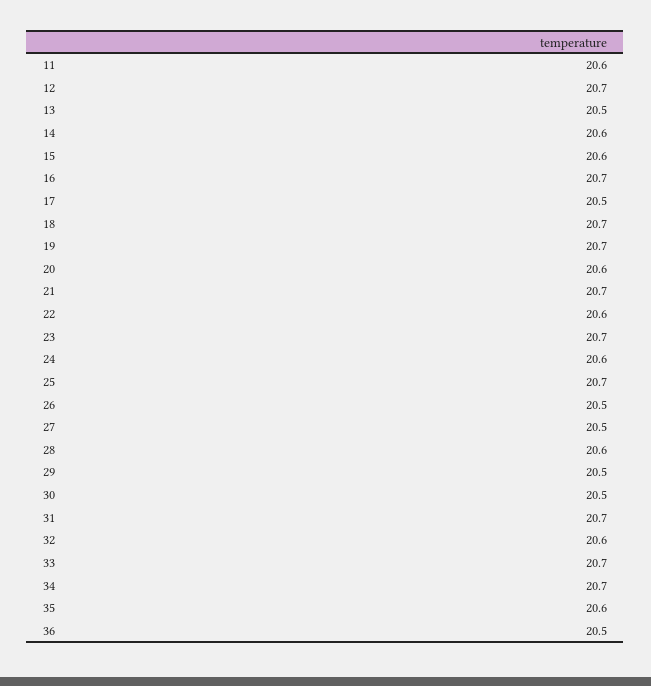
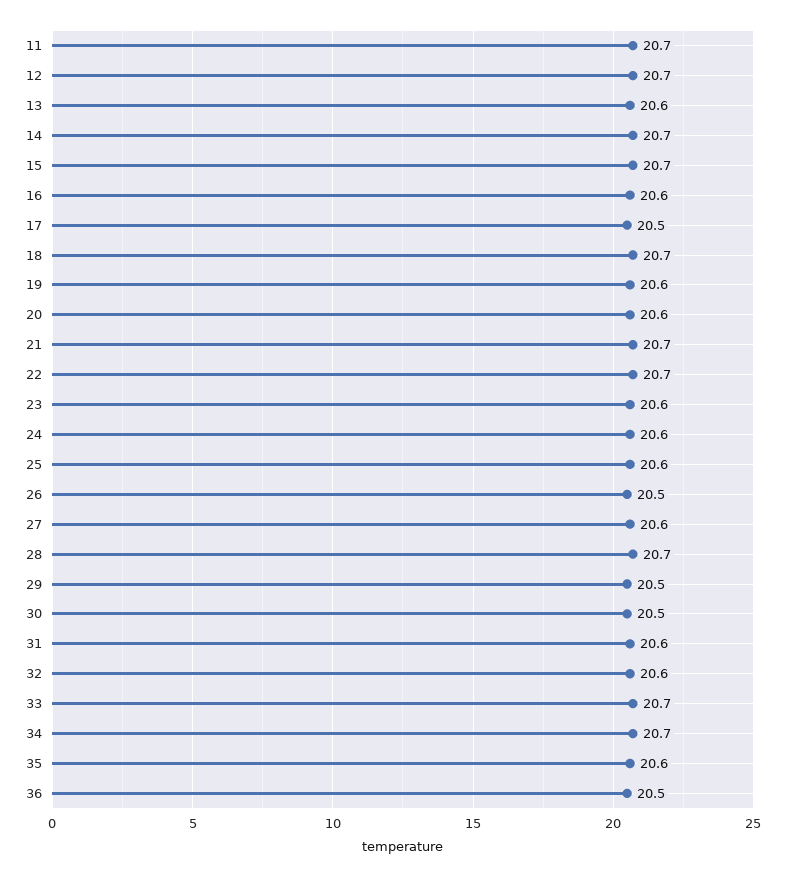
11: 20.6 -> 20.7
13: 20.5 -> 20.6
14: 20.6 -> 20.7
15: 20.6 -> 20.7
16: 20.7 -> 20.6
19: 20.7 -> 20.6
22: 20.6 -> 20.7
23: 20.7 -> 20.6
25: 20.7 -> 20.6
27: 20.5 -> 20.6
28: 20.6 -> 20.7
31: 20.7 -> 20.6

